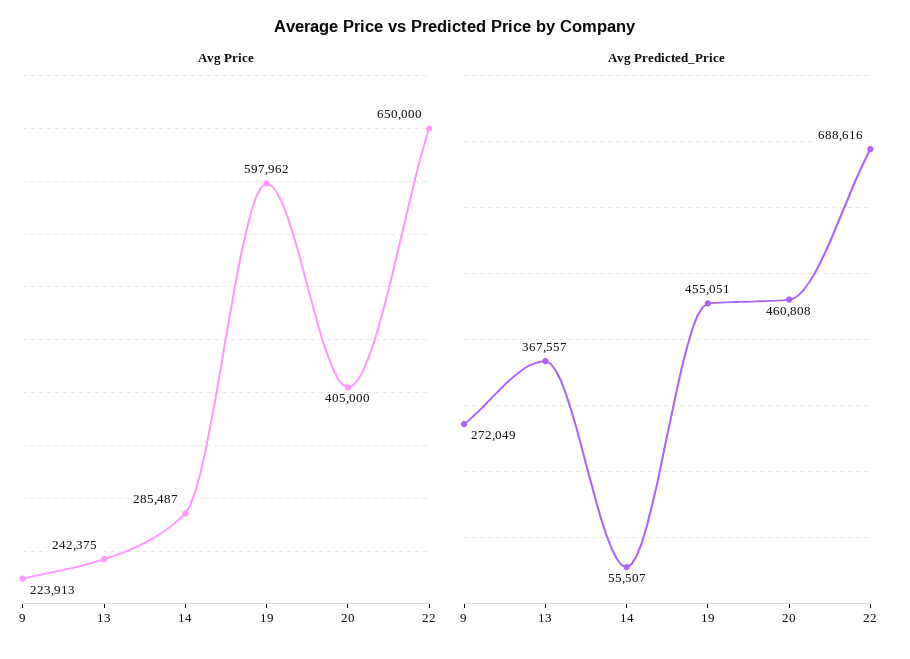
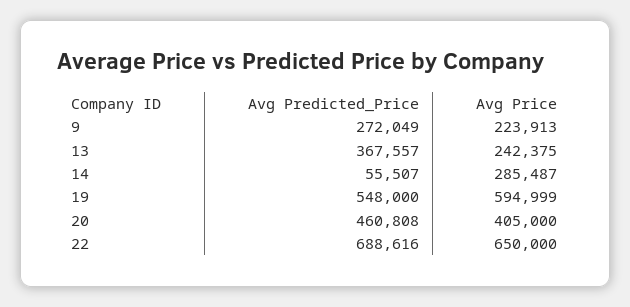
Avg Price, 19: 597962 -> 594999
Avg Predicted_Price, 19: 455051 -> 548000

